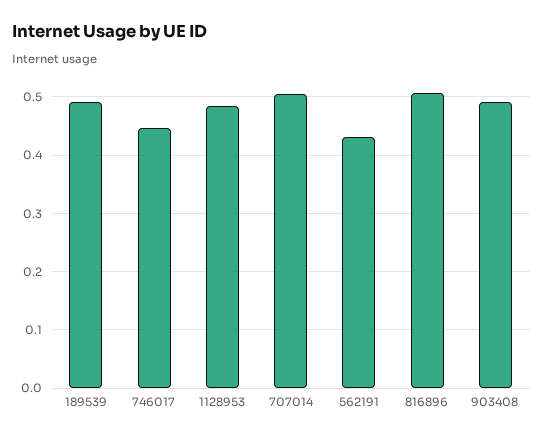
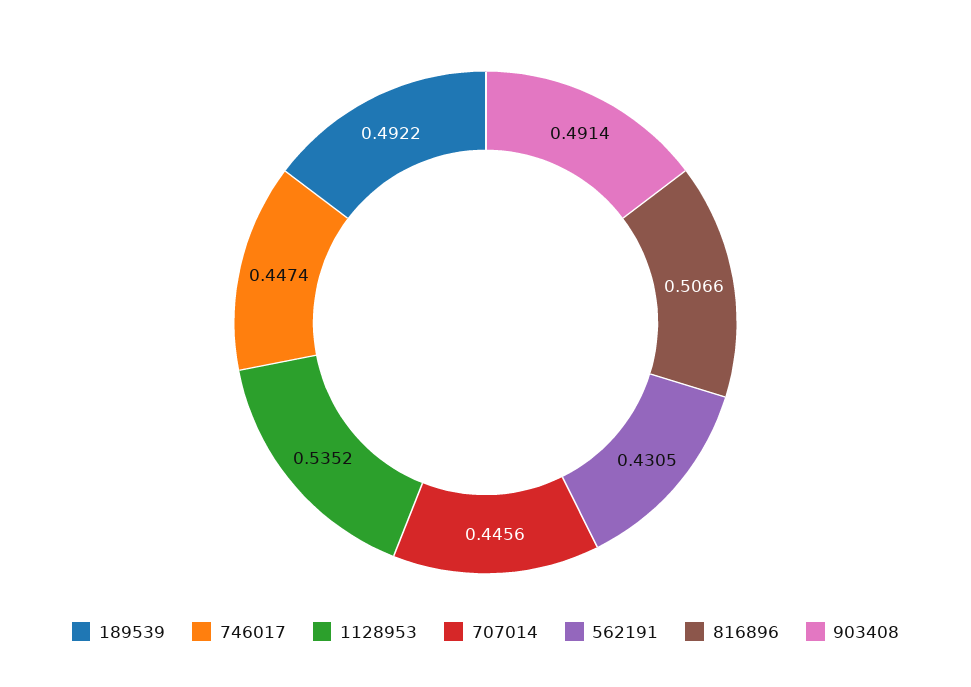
1128953: 0.48 -> 0.5352
707014: 0.5 -> 0.4456

